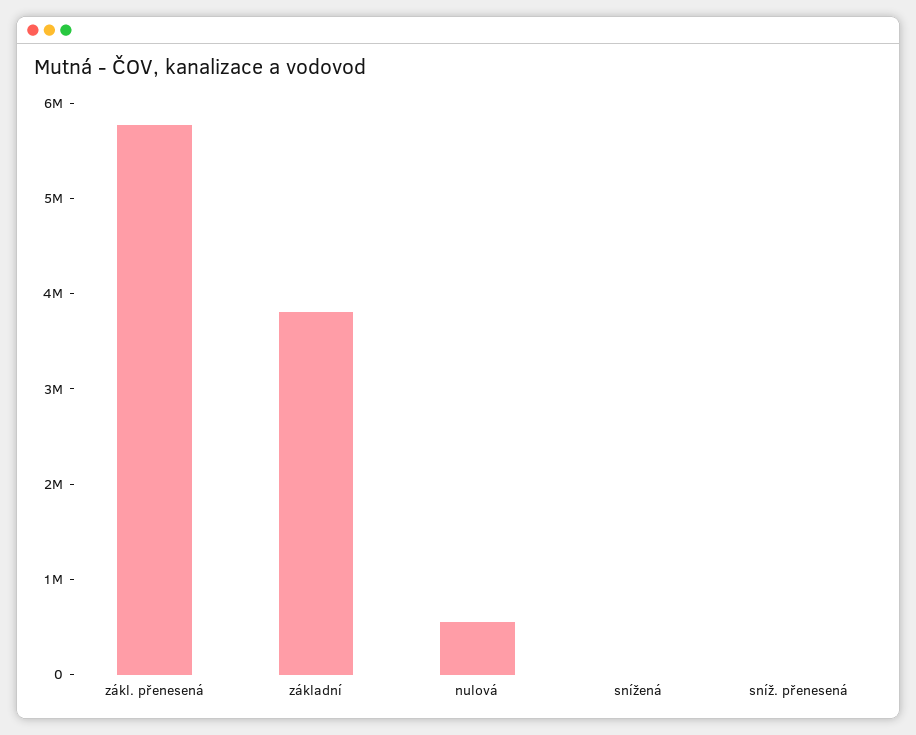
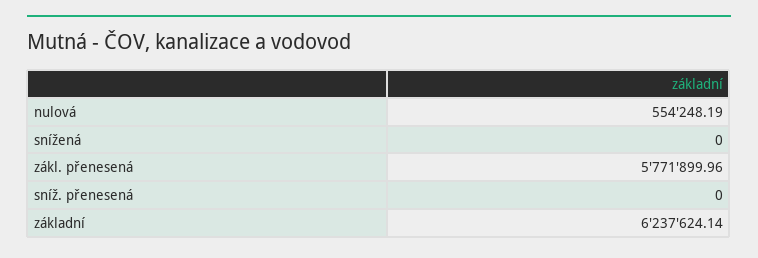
základní: 3800000 -> 6237624.14

